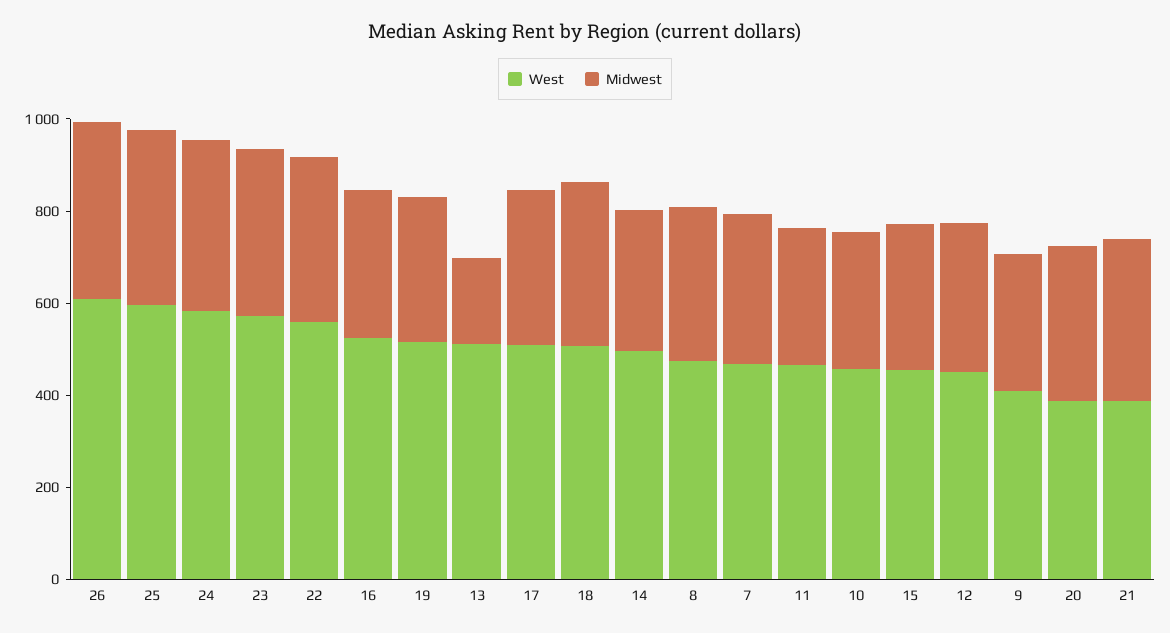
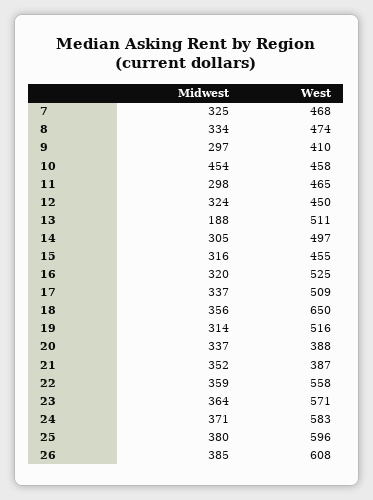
West, 18: 500 -> 650
Midwest, 10: 300 -> 454

